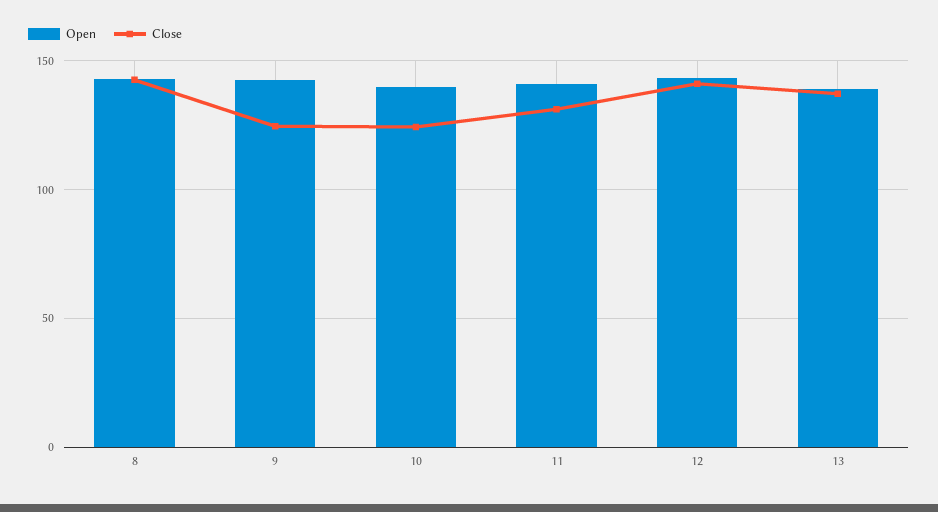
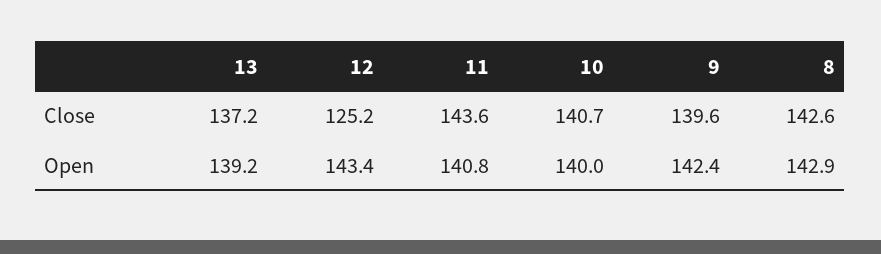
Close, 9: 125 -> 139.6
Close, 10: 125 -> 140.7
Close, 11: 130 -> 143.6
Close, 12: 140 -> 125.2

